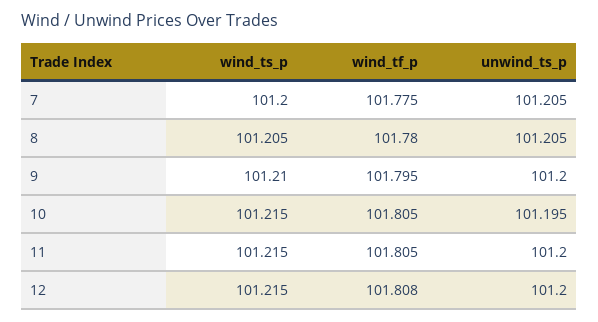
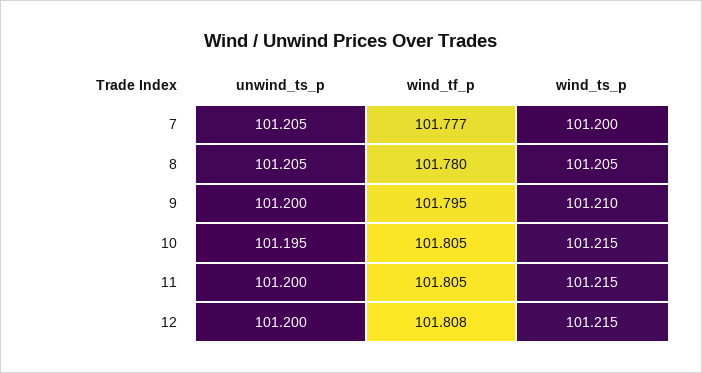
wind_tf_p, 7: 101.775 -> 101.777

